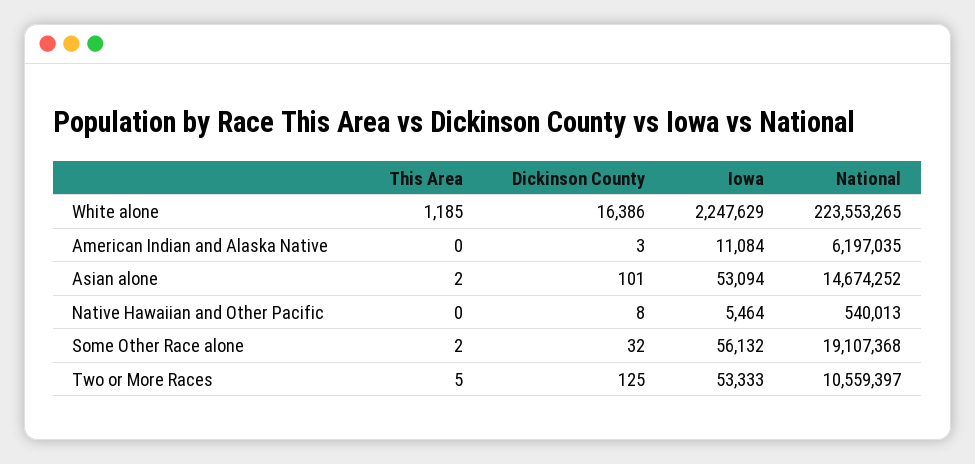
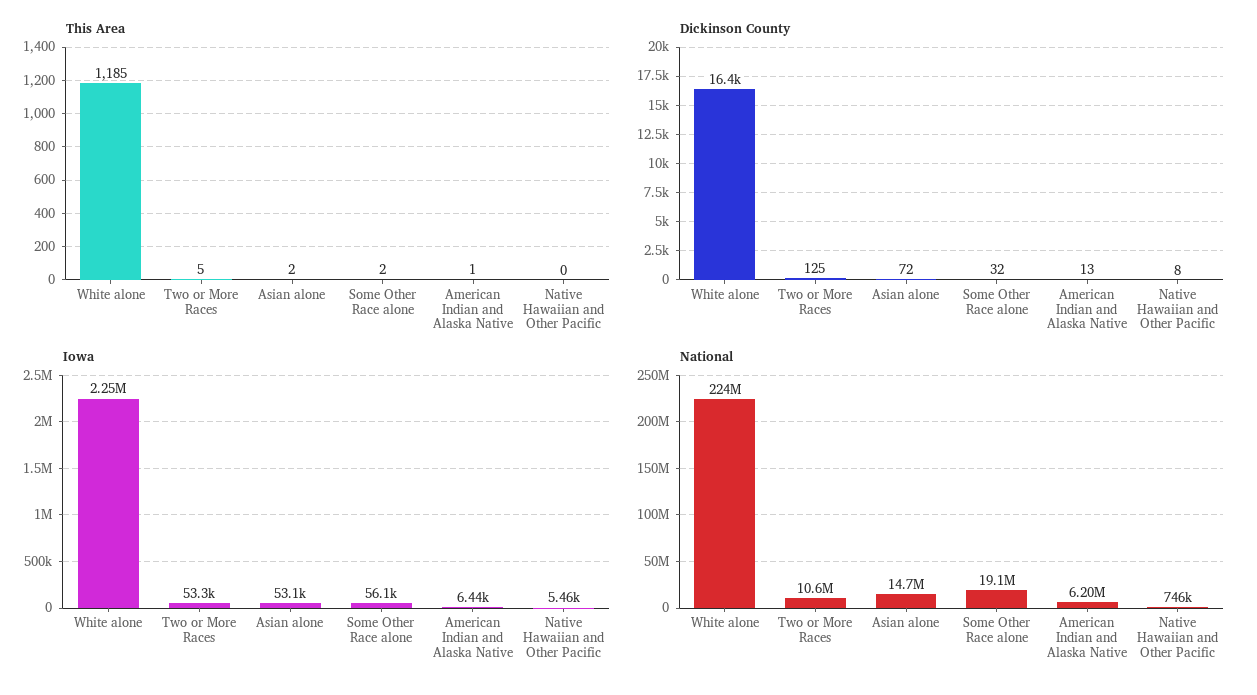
This Area, American Indian and Alaska Native: 0 -> 1
Dickinson County, American Indian and Alaska Native: 3 -> 13
Iowa, American Indian and Alaska Native: 11084 -> 6440
Dickinson County, Asian alone: 101 -> 72
National, Native Hawaiian and Other Pacific: 540013 -> 746000

